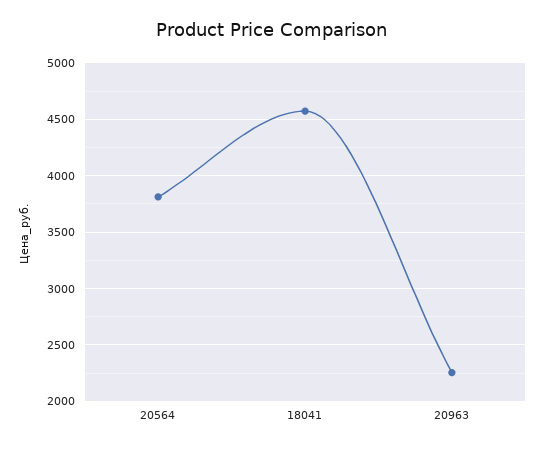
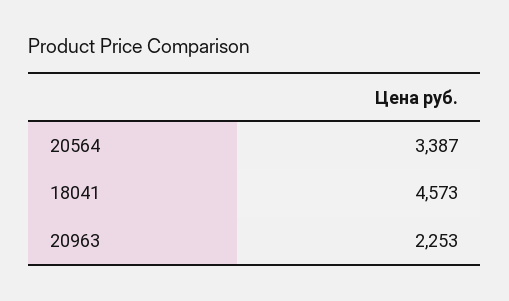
20564: 3800 -> 3387

